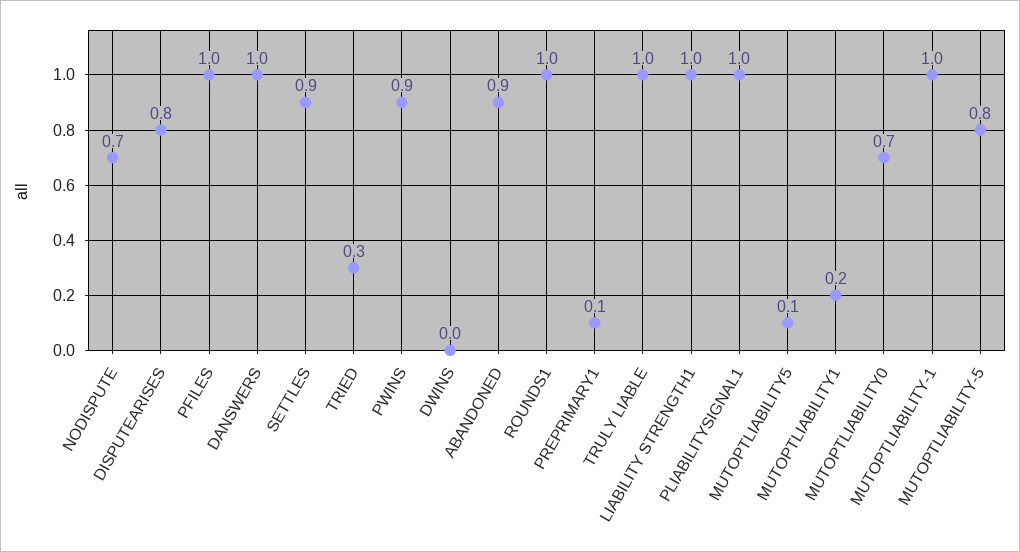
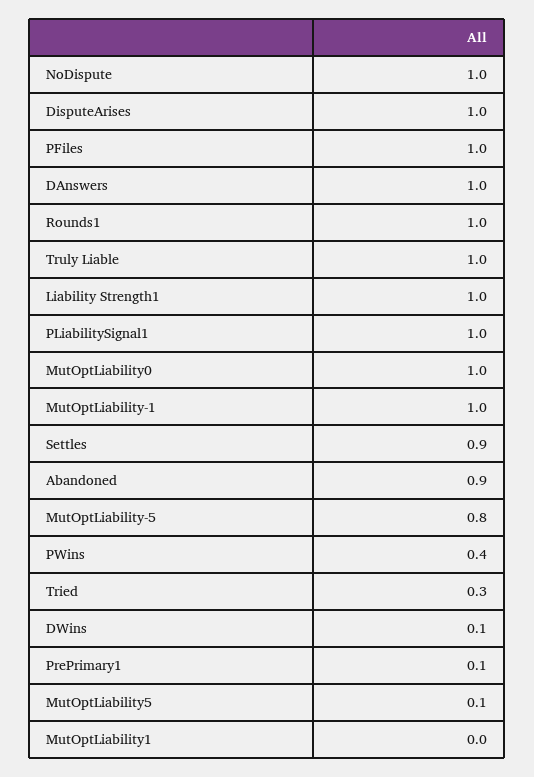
NODISPUTE: 0.7 -> 1
DISPUTEARISES: 0.8 -> 1
PWINS: 0.9 -> 0.4
DWINS: 0 -> 0.1
MUTOPTLIABILITY1: 0.2 -> 0
MUTOPTLIABILITY0: 0.7 -> 1

